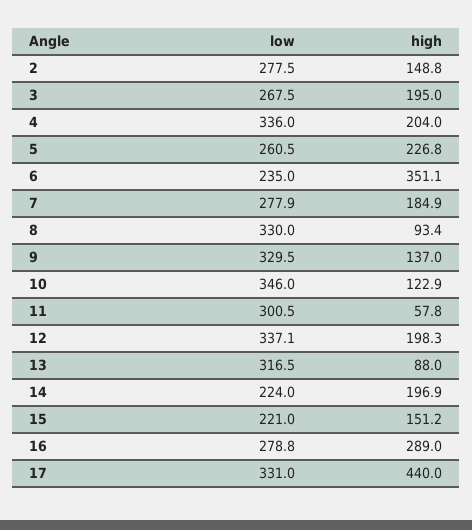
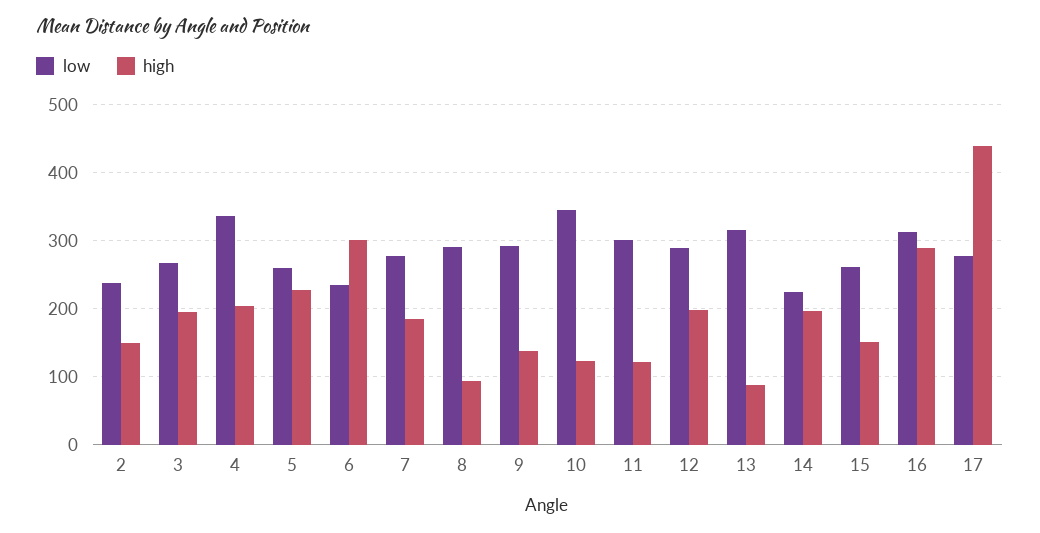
low, 2: 277.5 -> 240
high, 6: 351.1 -> 300
low, 8: 330 -> 290
low, 9: 329.5 -> 290
high, 11: 57.8 -> 120
low, 12: 337.1 -> 290
low, 15: 221 -> 260
low, 16: 278.8 -> 310
low, 17: 331 -> 280

